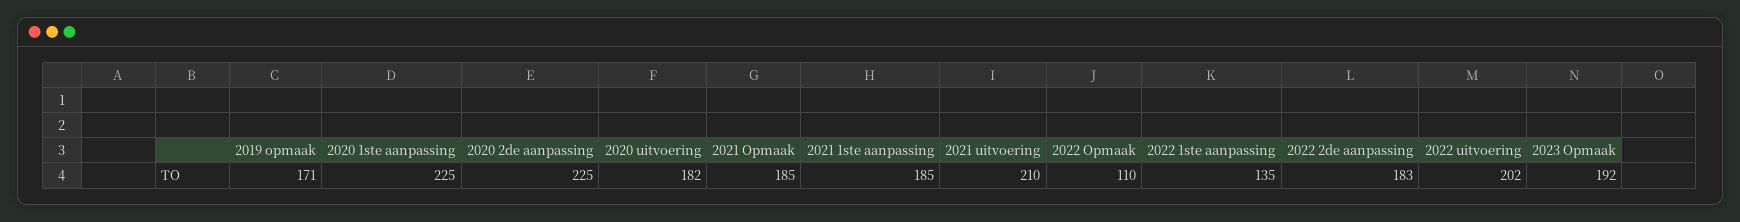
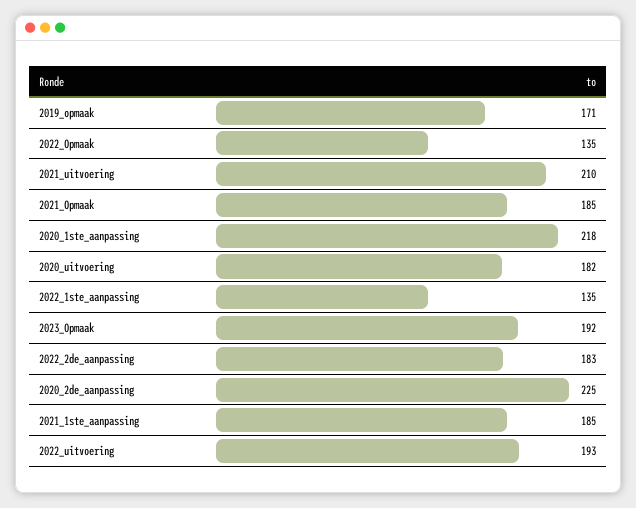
2020 1ste aanpassing: 225 -> 218
2022 Opmaak: 110 -> 135
2022 uitvoering: 202 -> 193

